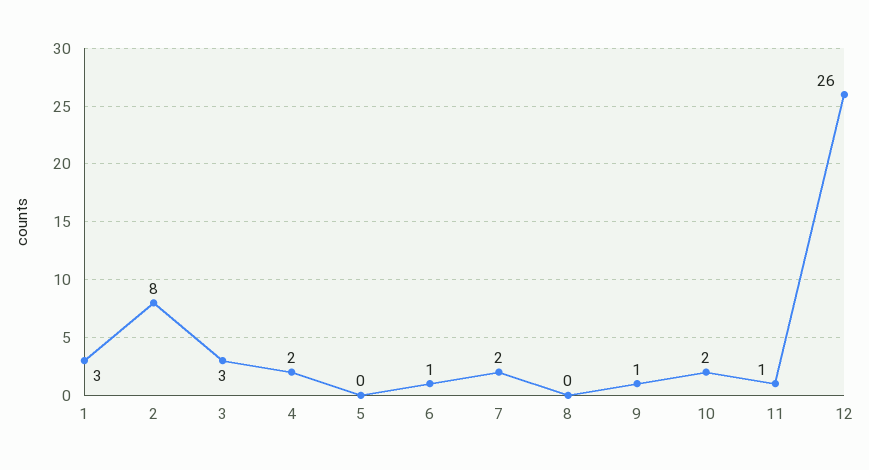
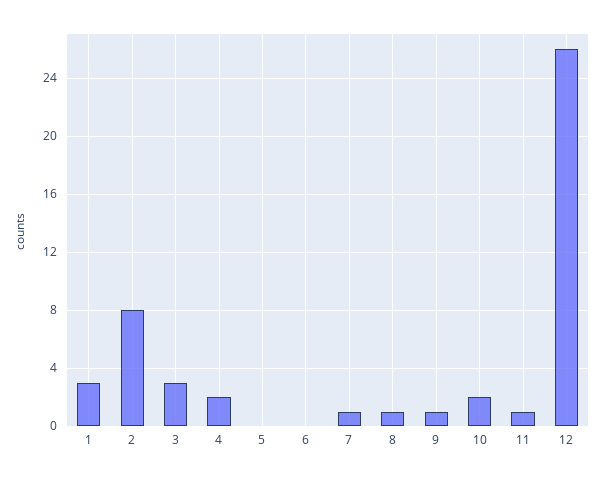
6: 1 -> 0
7: 2 -> 1
8: 0 -> 1

